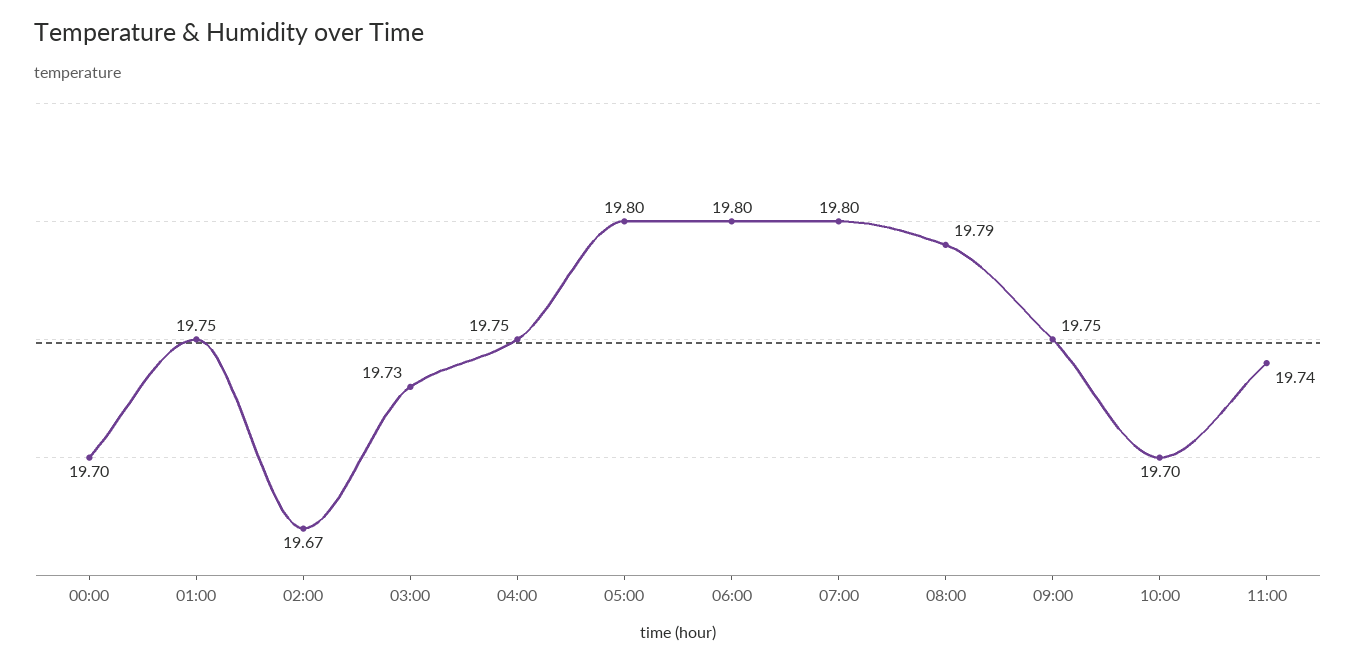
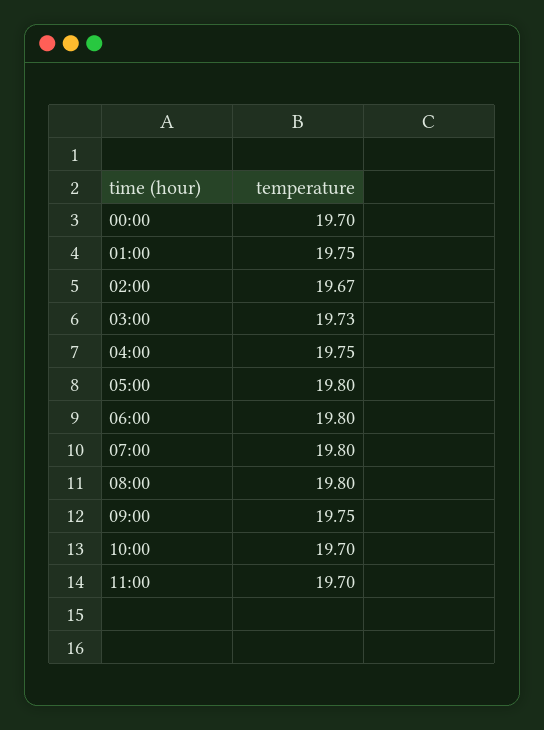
08:00: 19.79 -> 19.8
11:00: 19.74 -> 19.7

